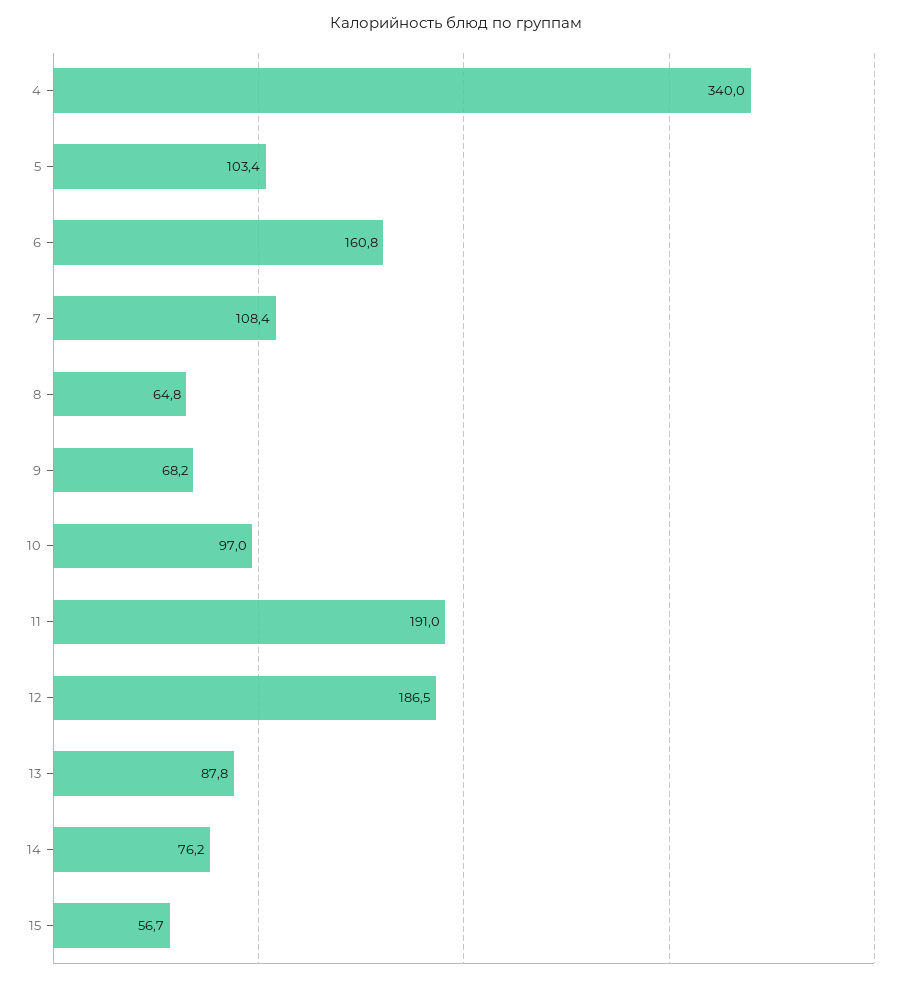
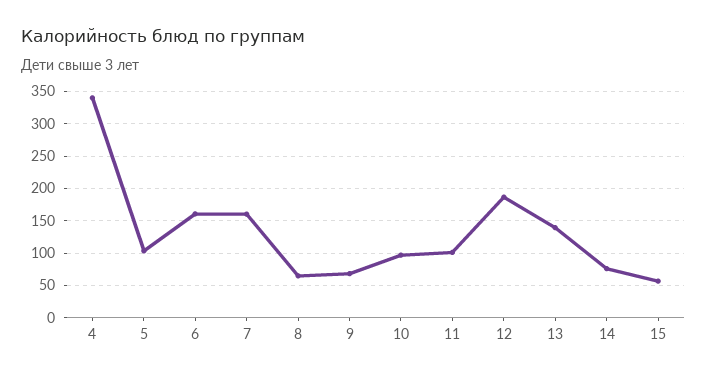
7: 108.4 -> 160
11: 191 -> 100
13: 87.8 -> 140

